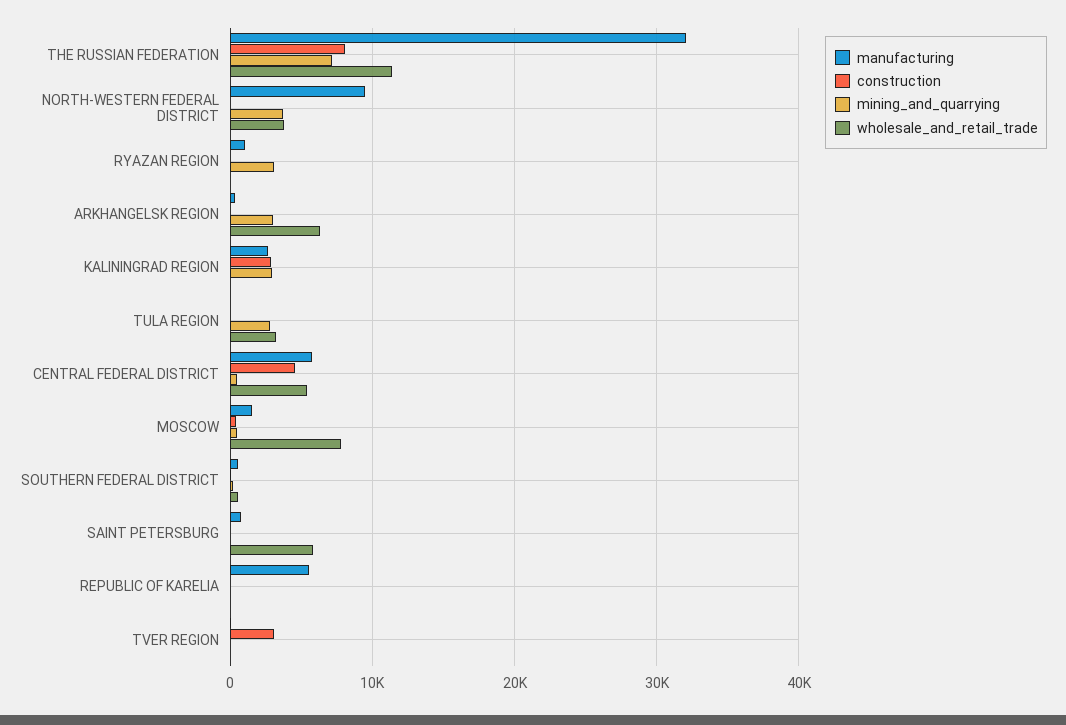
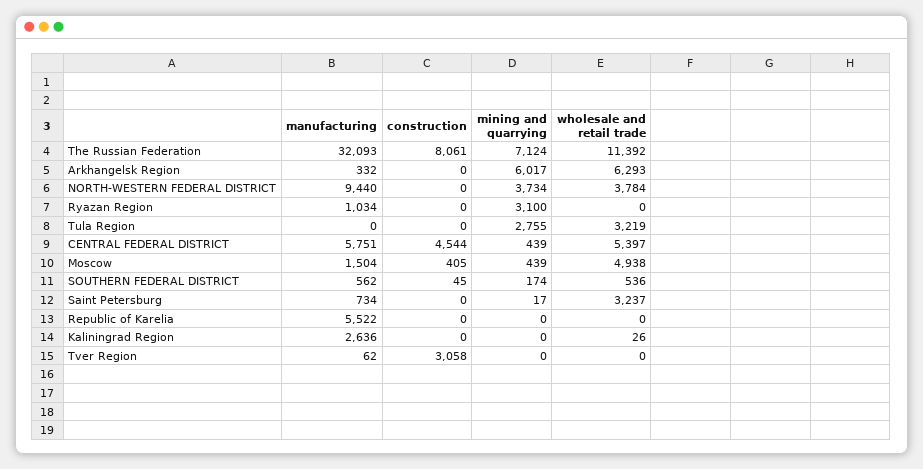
mining_and_quarrying, ARKHANGELSK REGION: 3000 -> 6017
construction, KALININGRAD REGION: 3000 -> 0
mining_and_quarrying, KALININGRAD REGION: 3000 -> 0
wholesale_and_retail_trade, MOSCOW: 8000 -> 4938
wholesale_and_retail_trade, SAINT PETERSBURG: 6000 -> 3237

